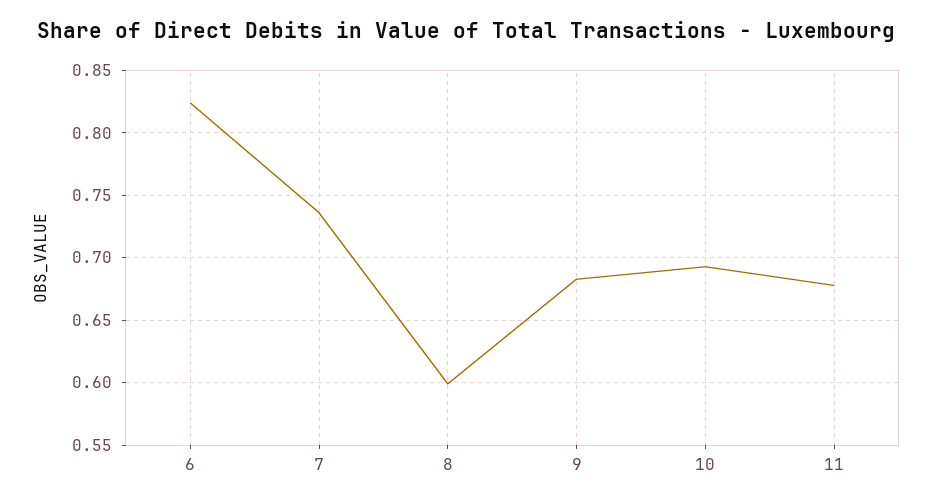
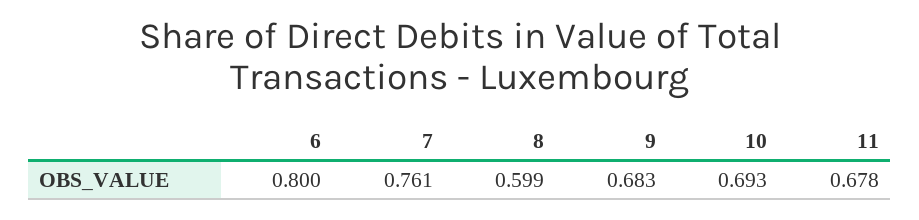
6: 0.825 -> 0.8
7: 0.735 -> 0.761

